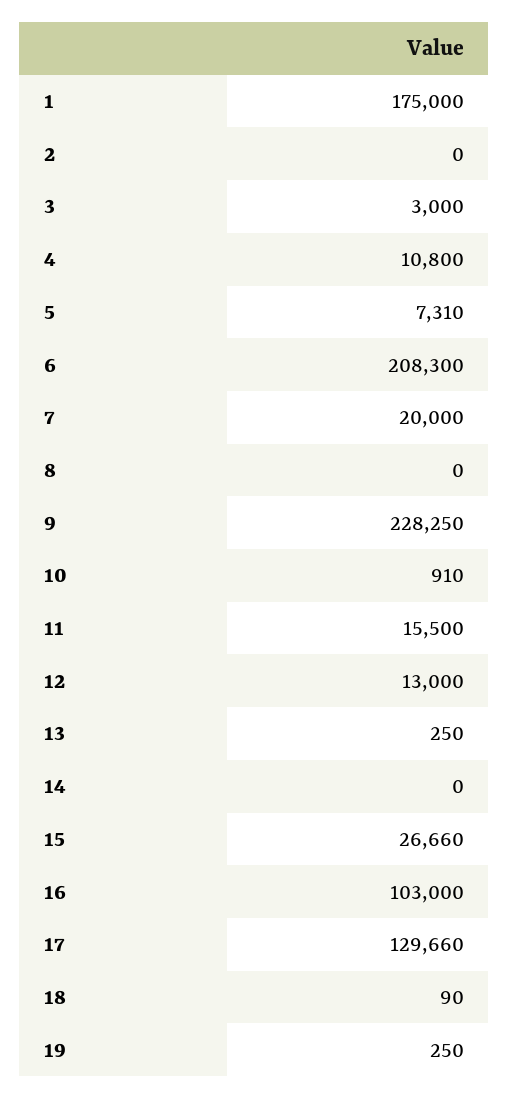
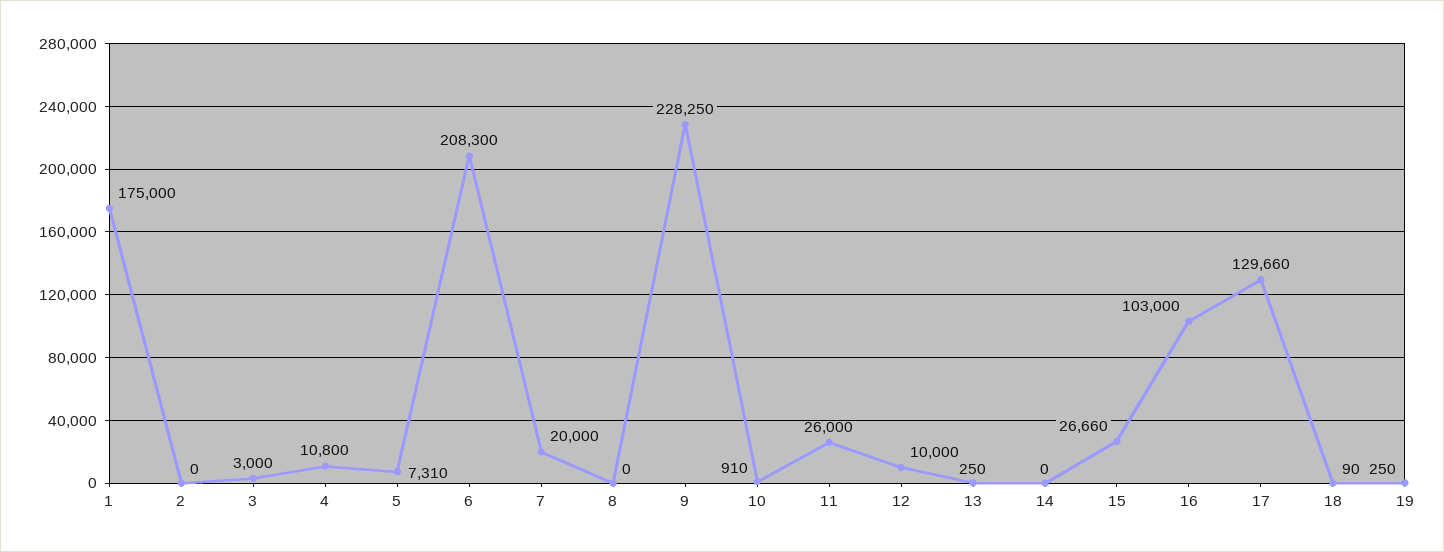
11: 15500 -> 26000
12: 13000 -> 10000

